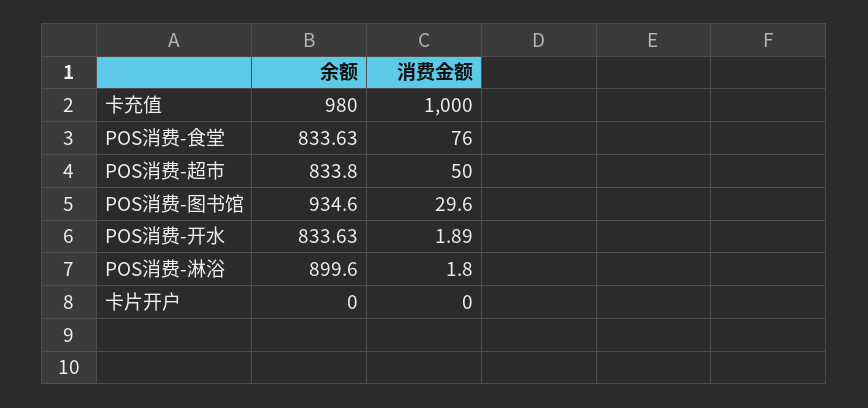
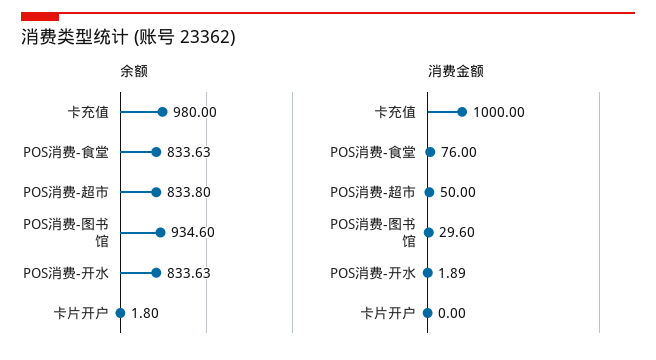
余额, POS消费-淋浴: 899.6 -> none
消费金额, POS消费-淋浴: 1.8 -> none
余额, 卡片开户: 0 -> 1.8

